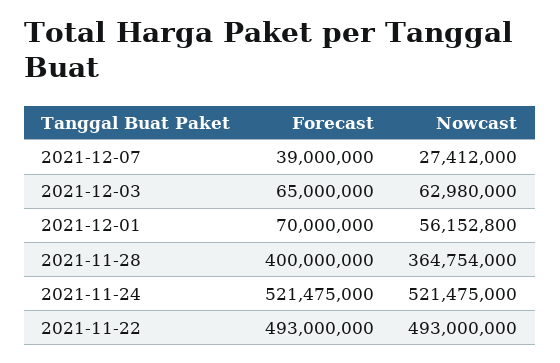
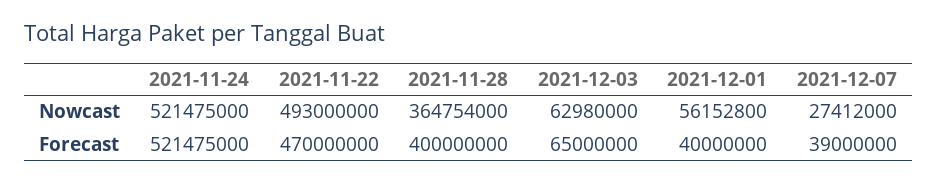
Forecast, 2021-12-01: 70000000 -> 40000000
Forecast, 2021-11-22: 493000000 -> 470000000

